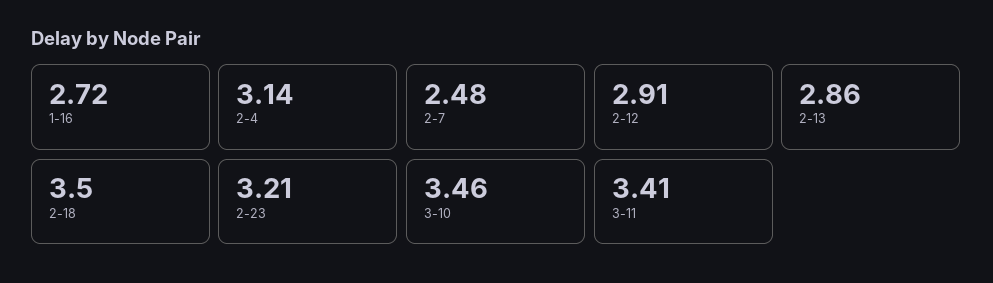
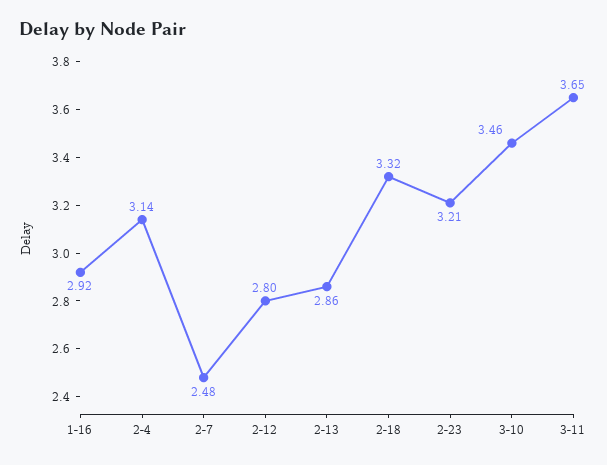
1-16: 2.72 -> 2.92
2-12: 2.91 -> 2.8
2-18: 3.5 -> 3.32
3-11: 3.41 -> 3.65

